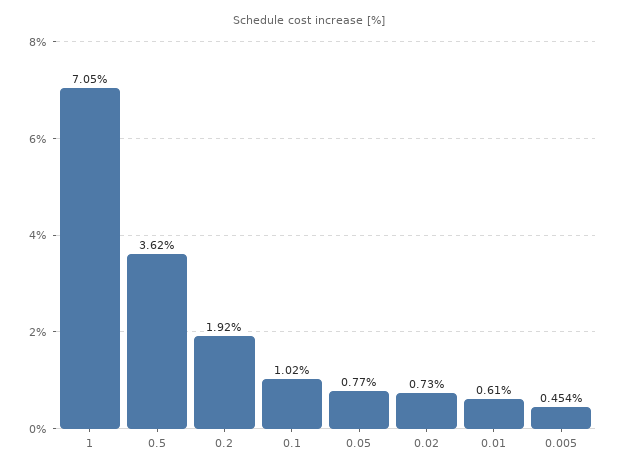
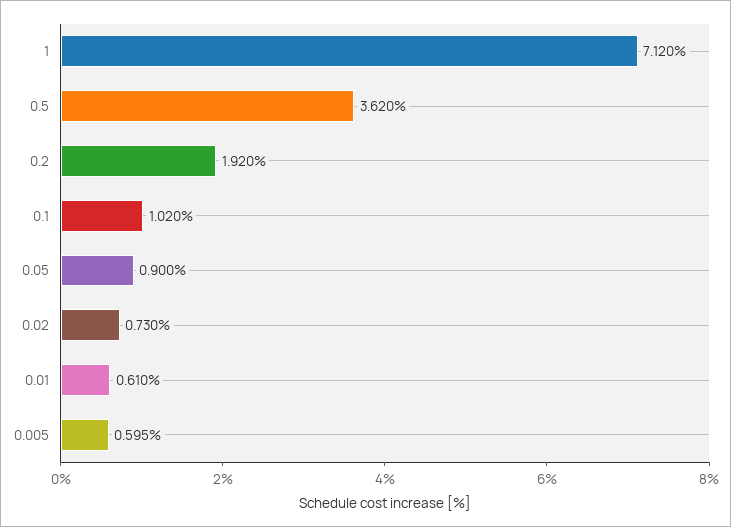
1: 7.05 -> 7.12
0.05: 0.77 -> 0.9
0.005: 0.454 -> 0.595

